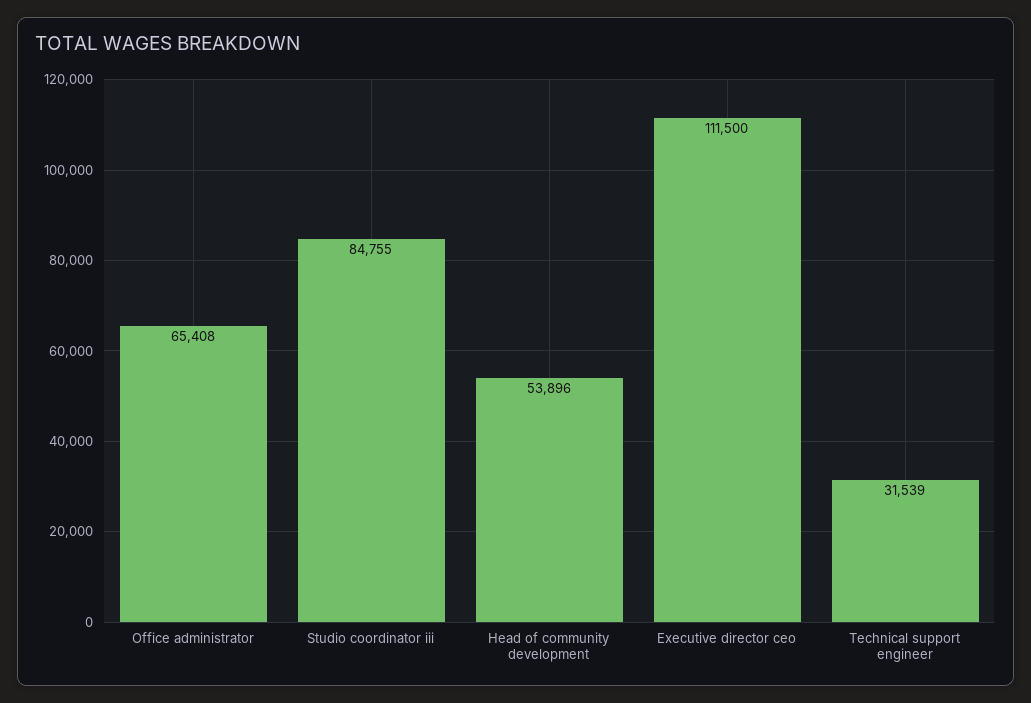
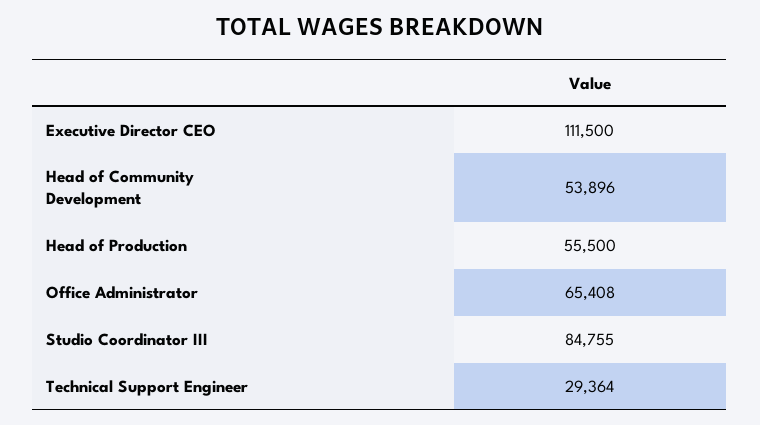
Technical support engineer: 31539 -> 29364
Head of Production: none -> 55500

